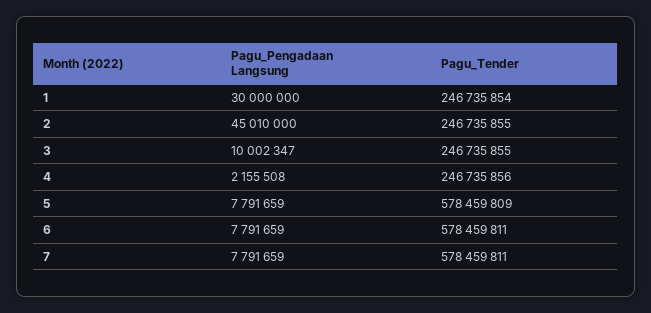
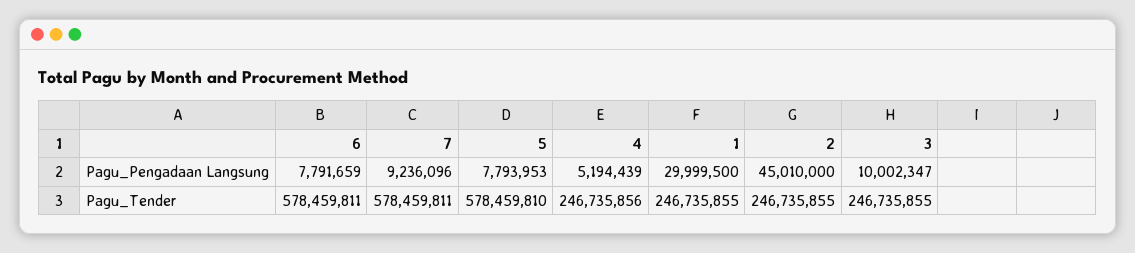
Pagu_Pengadaan Langsung, 1: 30000000 -> 29999500
Pagu_Tender, 1: 246735854 -> 246735855
Pagu_Pengadaan Langsung, 4: 2155508 -> 5194439
Pagu_Pengadaan Langsung, 5: 7791659 -> 7793953
Pagu_Tender, 5: 578459809 -> 578459810
Pagu_Pengadaan Langsung, 7: 7791659 -> 9236096

